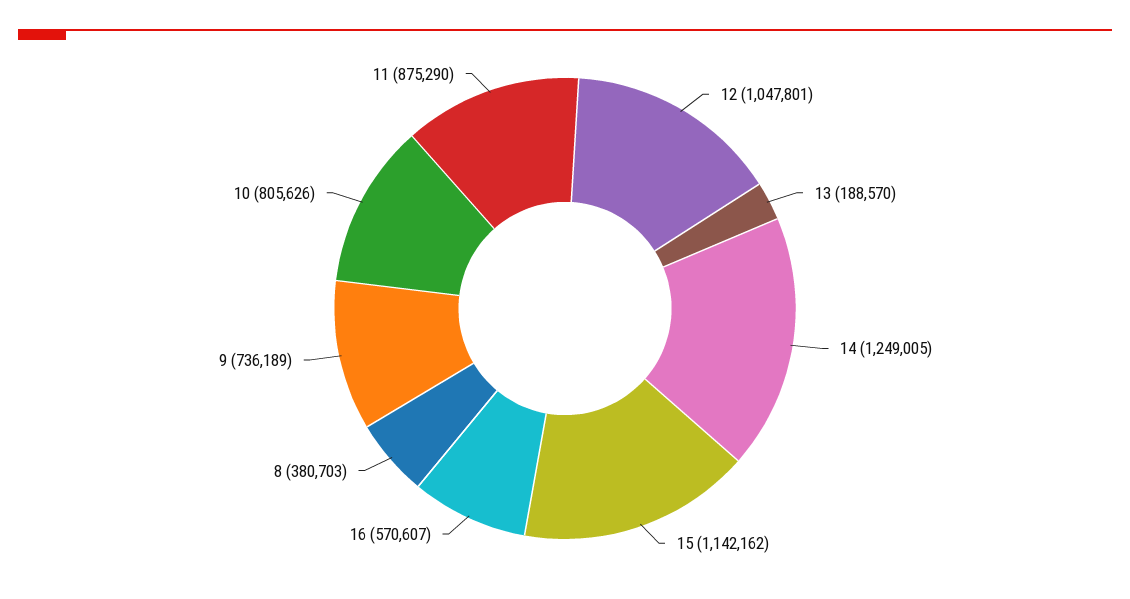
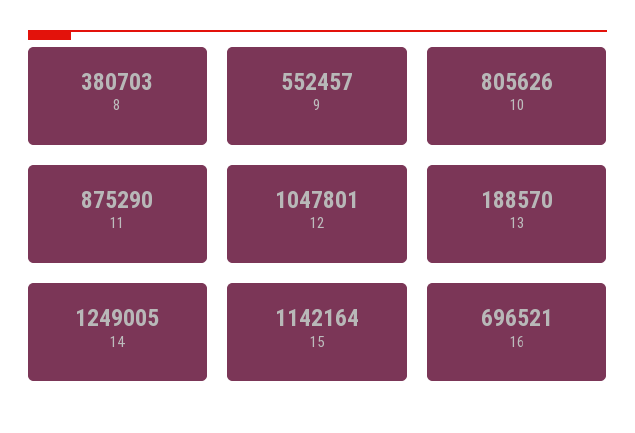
15: 1142162 -> 1142164
16: 570607 -> 696521
9: 736189 -> 552457

